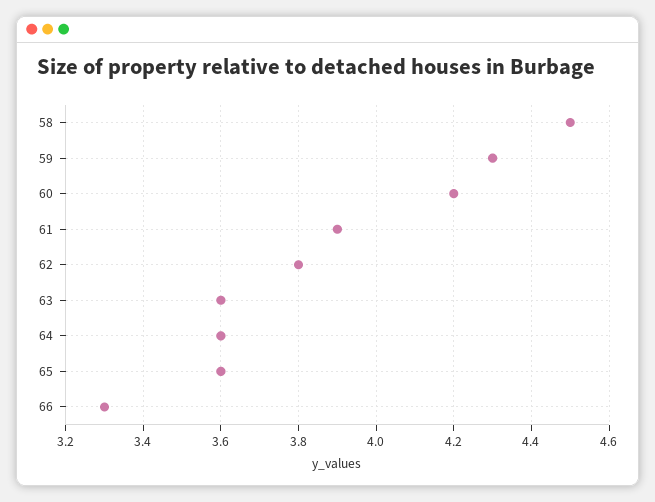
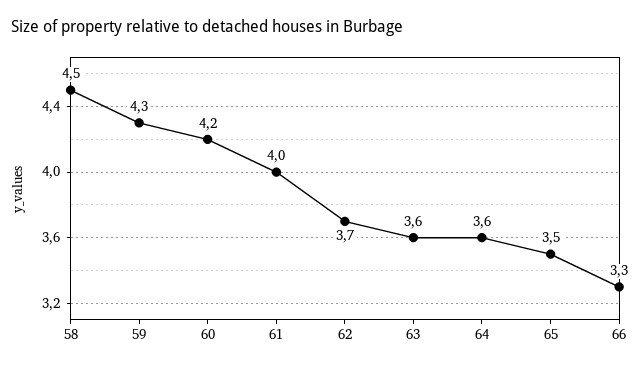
61: 3.9 -> 4
62: 3.8 -> 3.7
65: 3.6 -> 3.5

